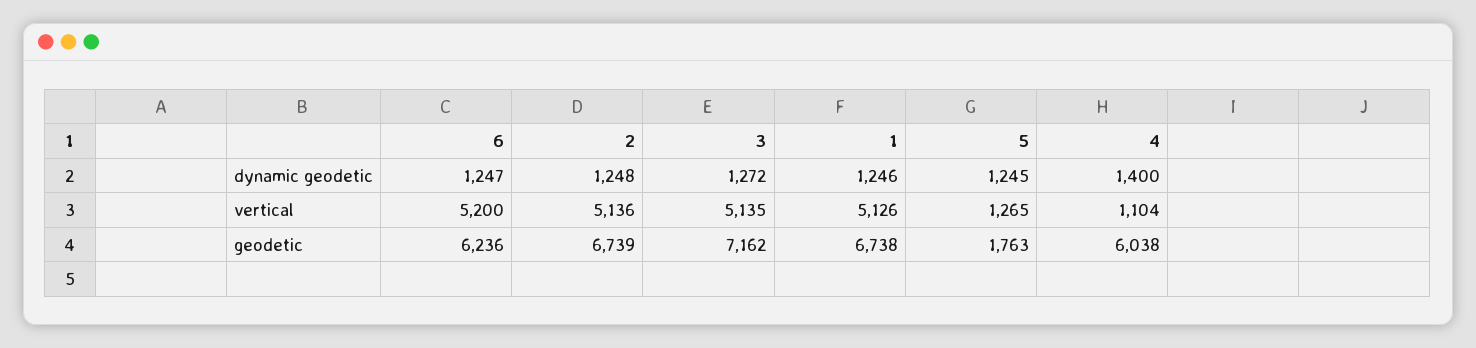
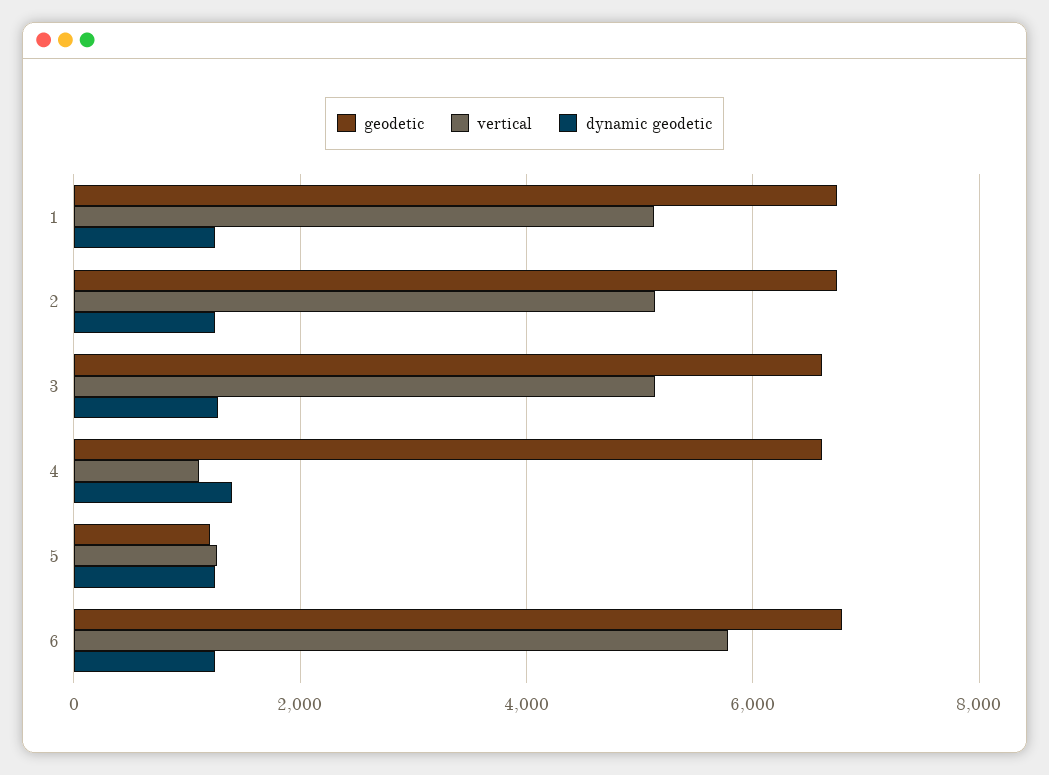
vertical, 6: 5200 -> 5800
geodetic, 6: 6236 -> 6800
geodetic, 3: 7162 -> 6600
geodetic, 5: 1763 -> 1200
geodetic, 4: 6038 -> 6600

